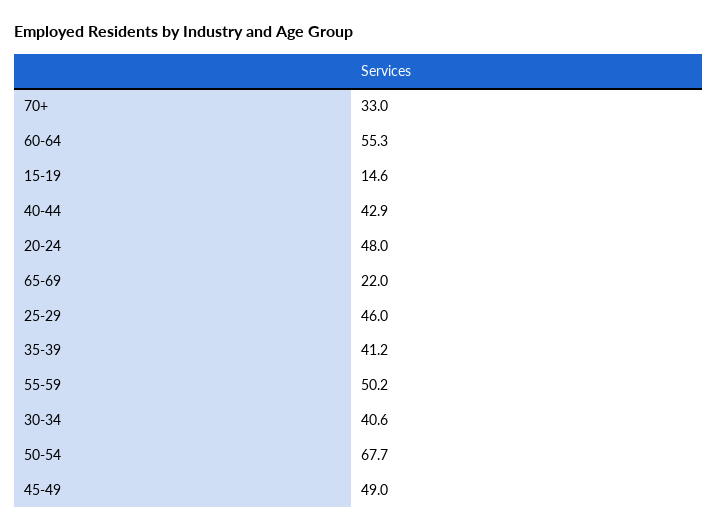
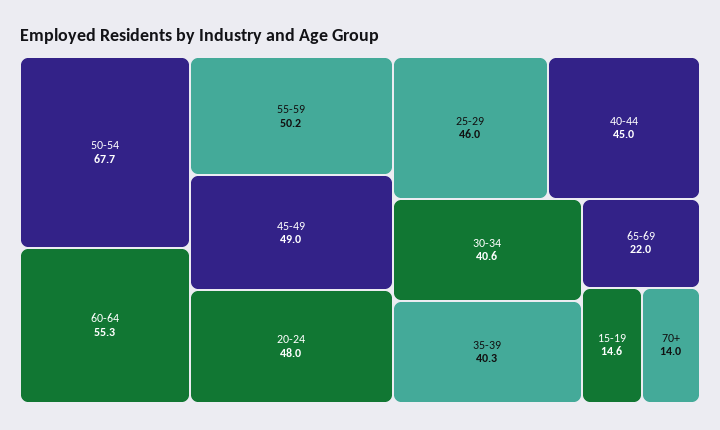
70+: 33 -> 14
40-44: 42.9 -> 45
35-39: 41.2 -> 40.3

